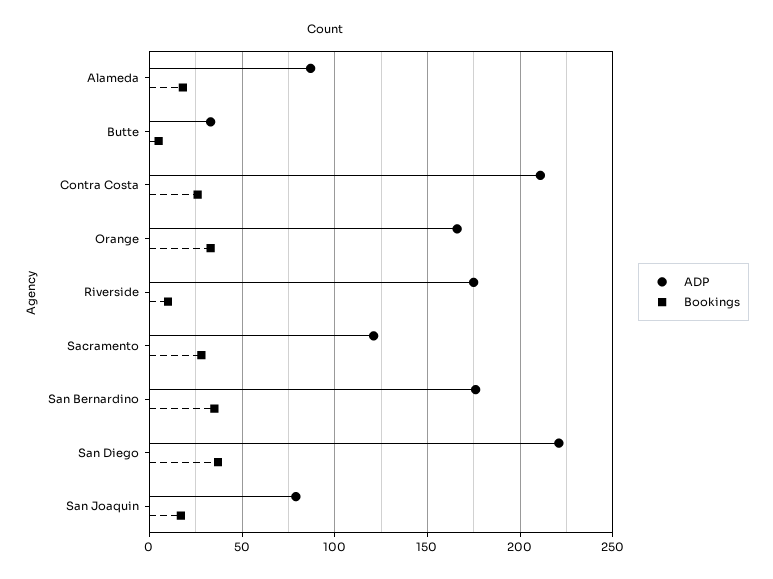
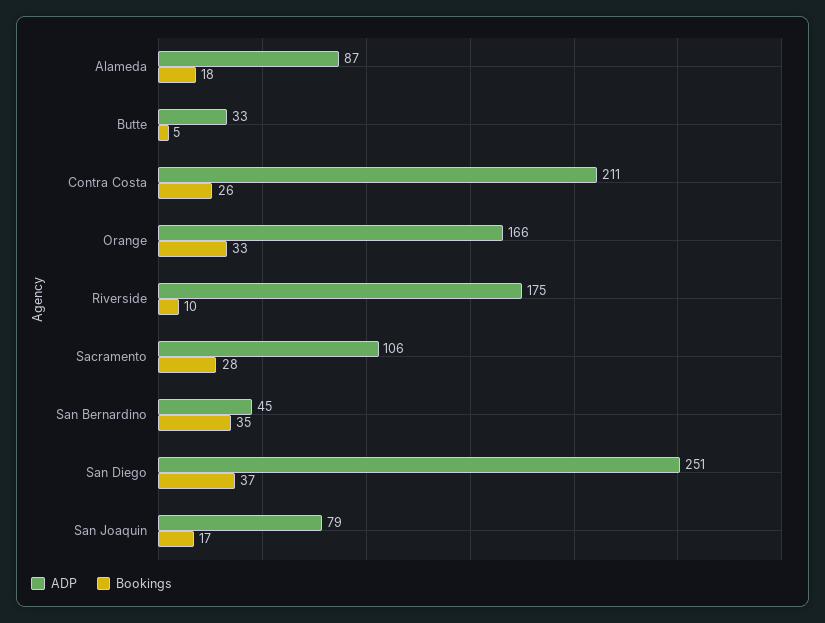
ADP, Sacramento: 120 -> 106
ADP, San Bernardino: 175 -> 45
ADP, San Diego: 220 -> 251

